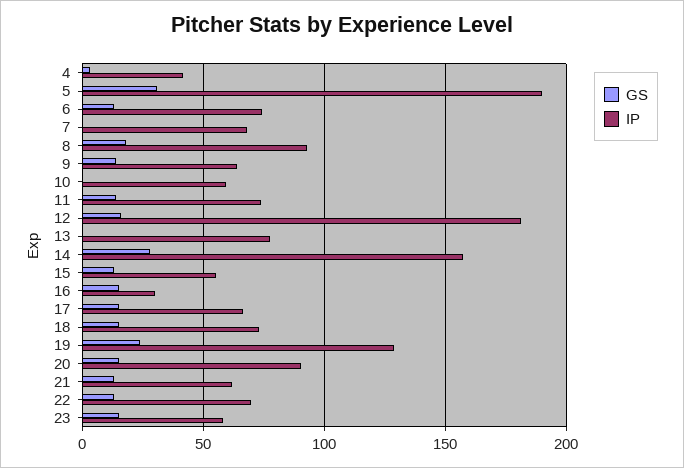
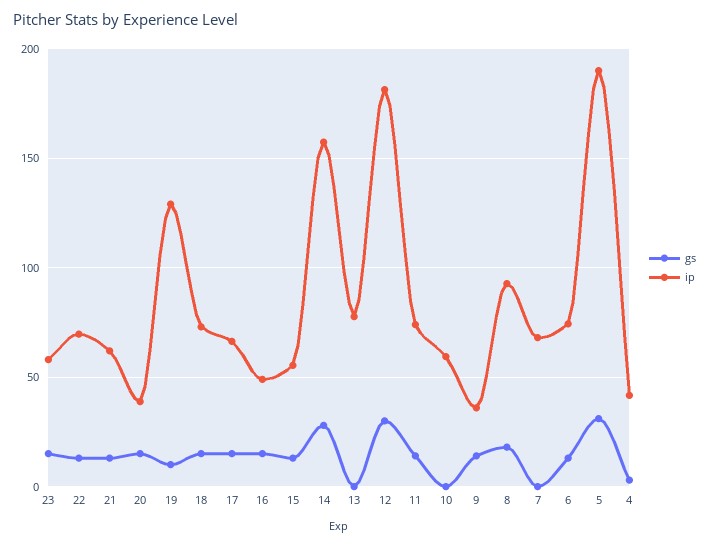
IP, 9: 65 -> 35
GS, 12: 15 -> 30
IP, 16: 30 -> 50
GS, 19: 25 -> 10
IP, 20: 90 -> 40

